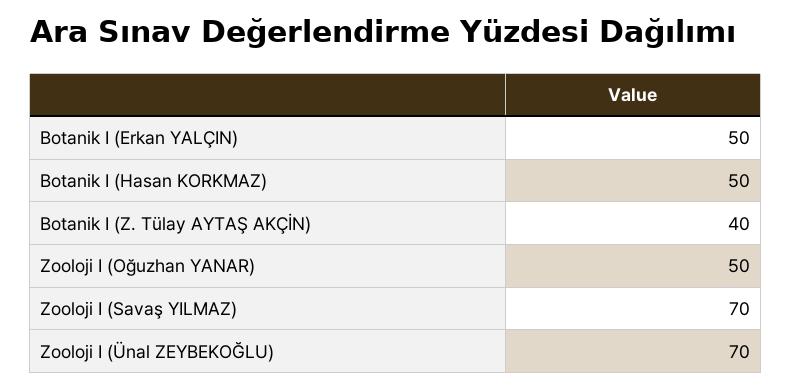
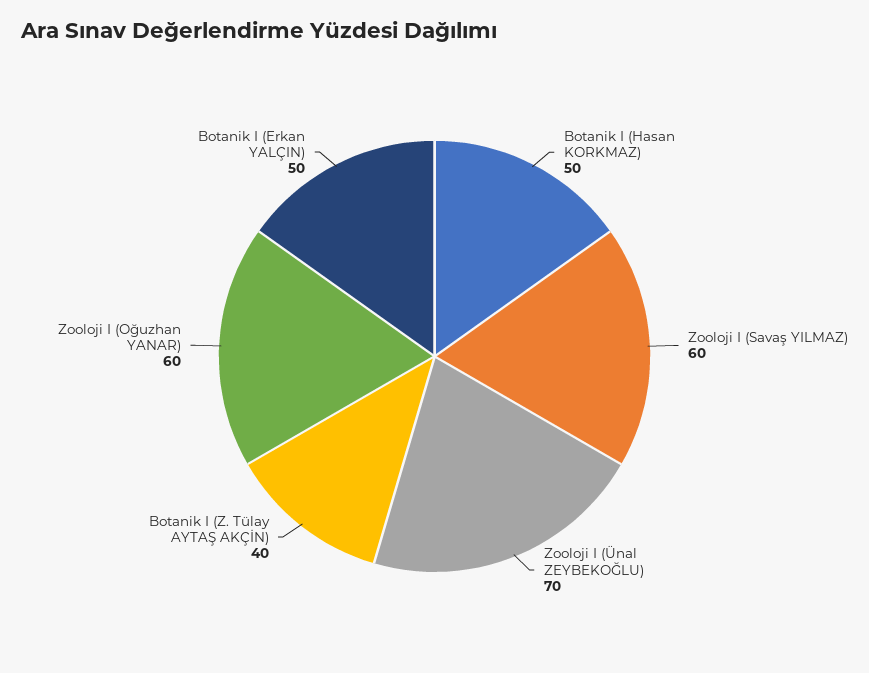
Zooloji I (Oğuzhan YANAR): 50 -> 60
Zooloji I (Savaş YILMAZ): 70 -> 60

